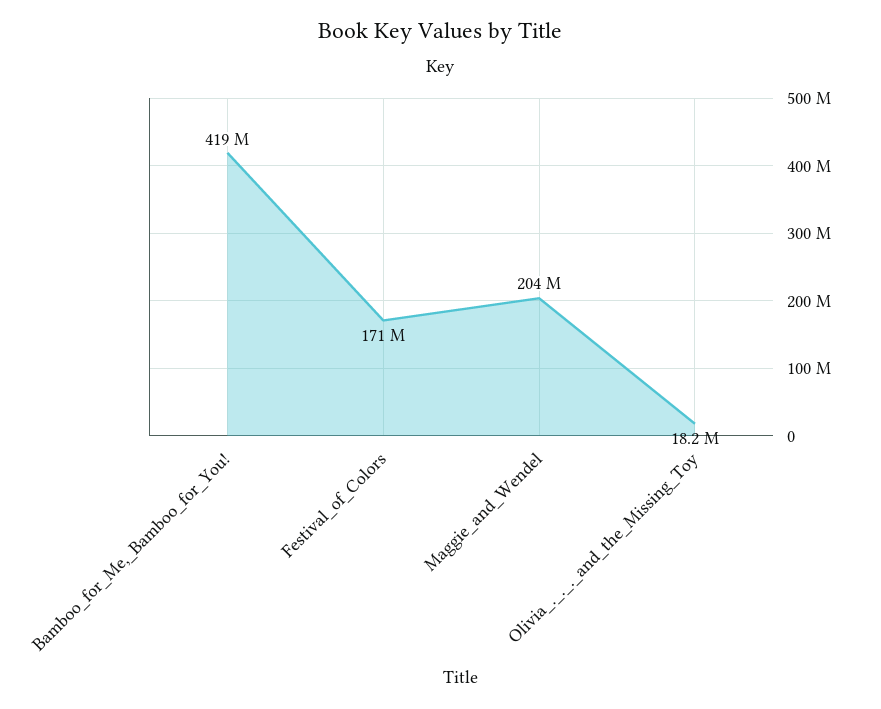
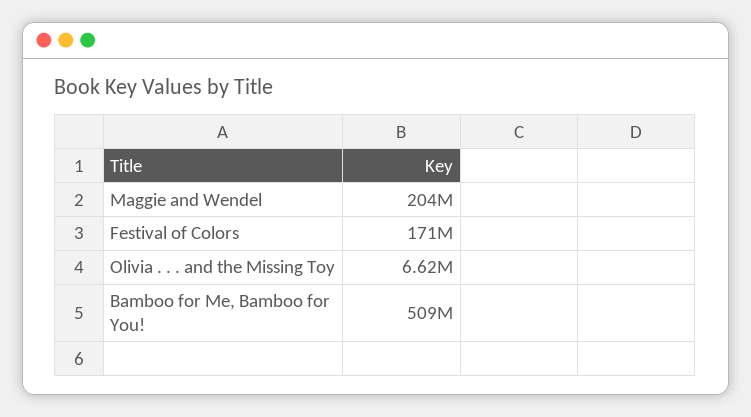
Bamboo_for_Me,_Bamboo_for_You!: 419000000 -> 509000000
Olivia_._._._and_the_Missing_Toy: 18200000 -> 6620000

